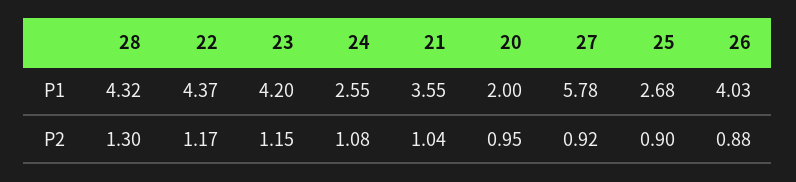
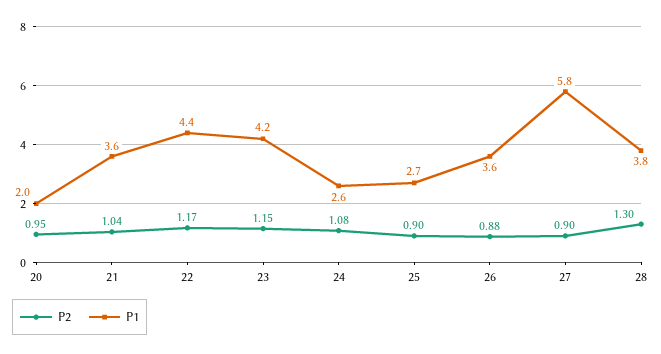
P1, 28: 4.32 -> 3.8
P1, 26: 4.03 -> 3.6
P2, 27: 0.92 -> 0.9

